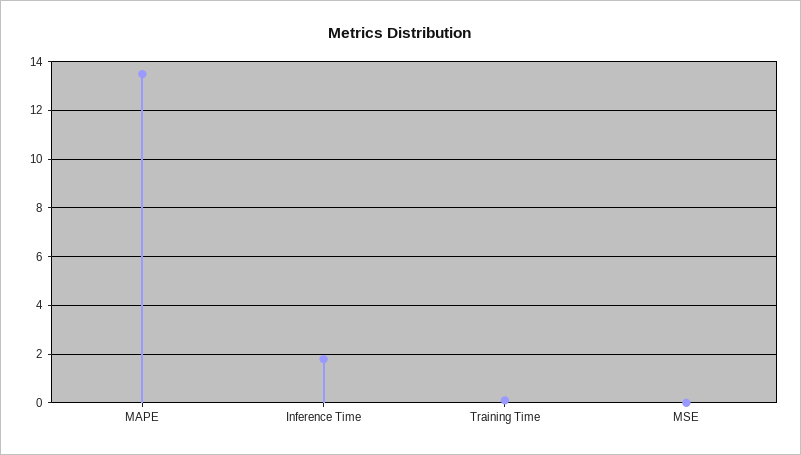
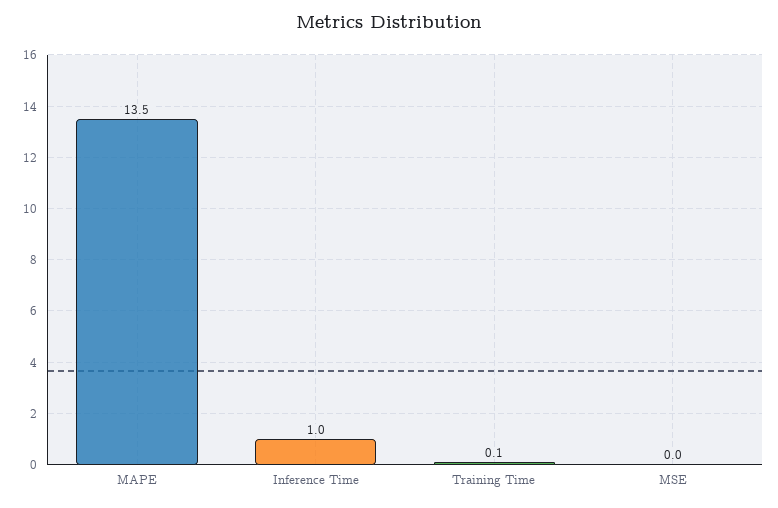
Inference Time: 1.75 -> 1

